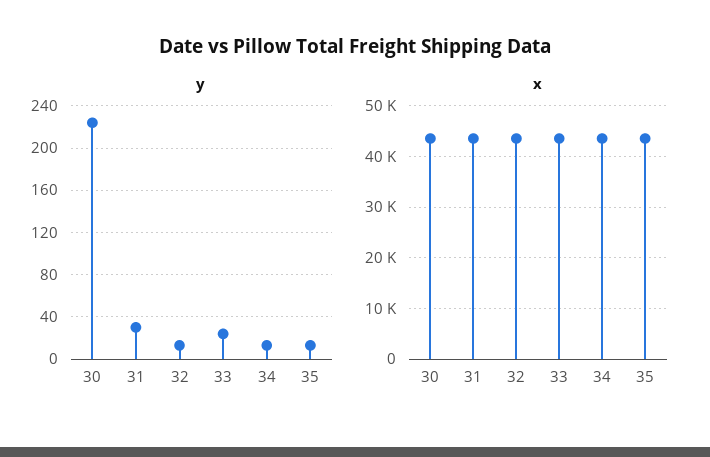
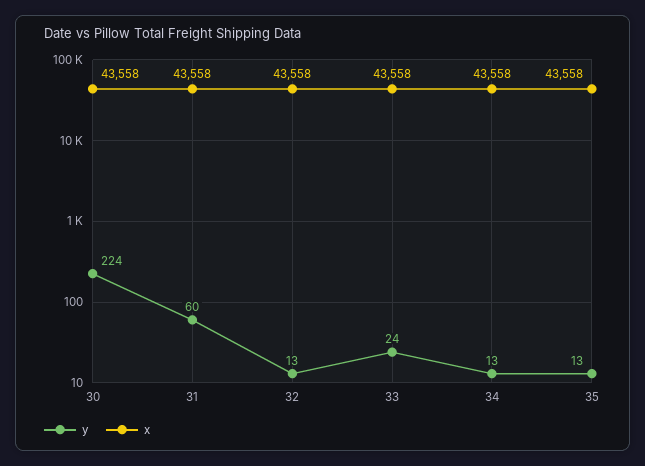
y, 31: 30 -> 60

